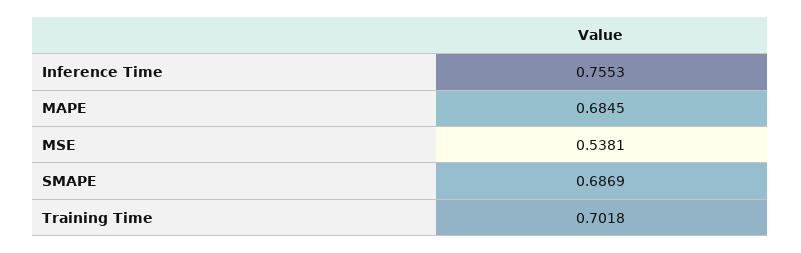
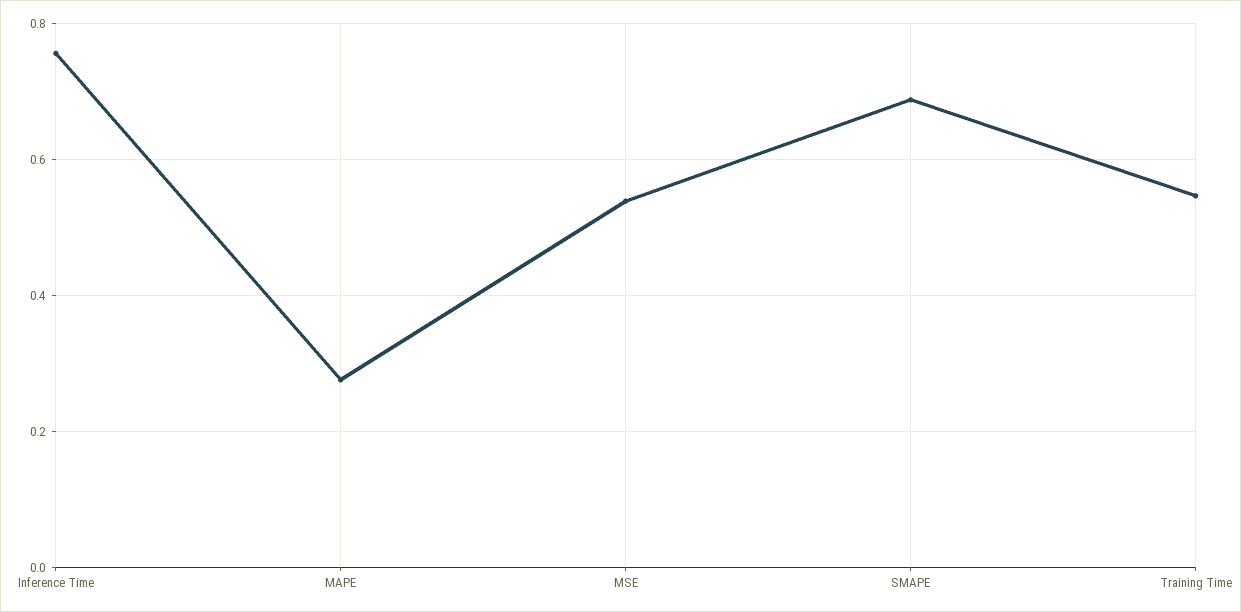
MAPE: 0.6845 -> 0.28
Training Time: 0.7018 -> 0.54

